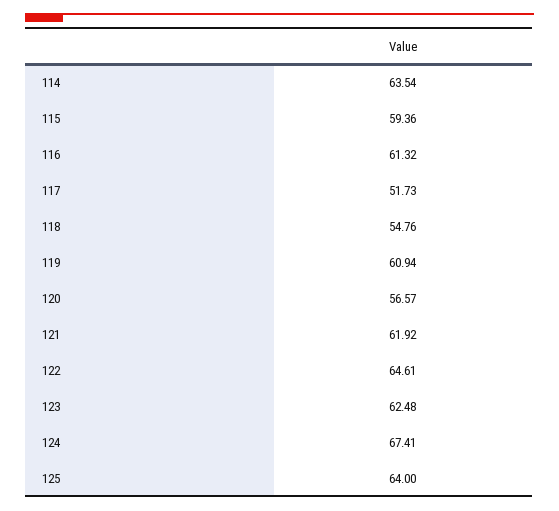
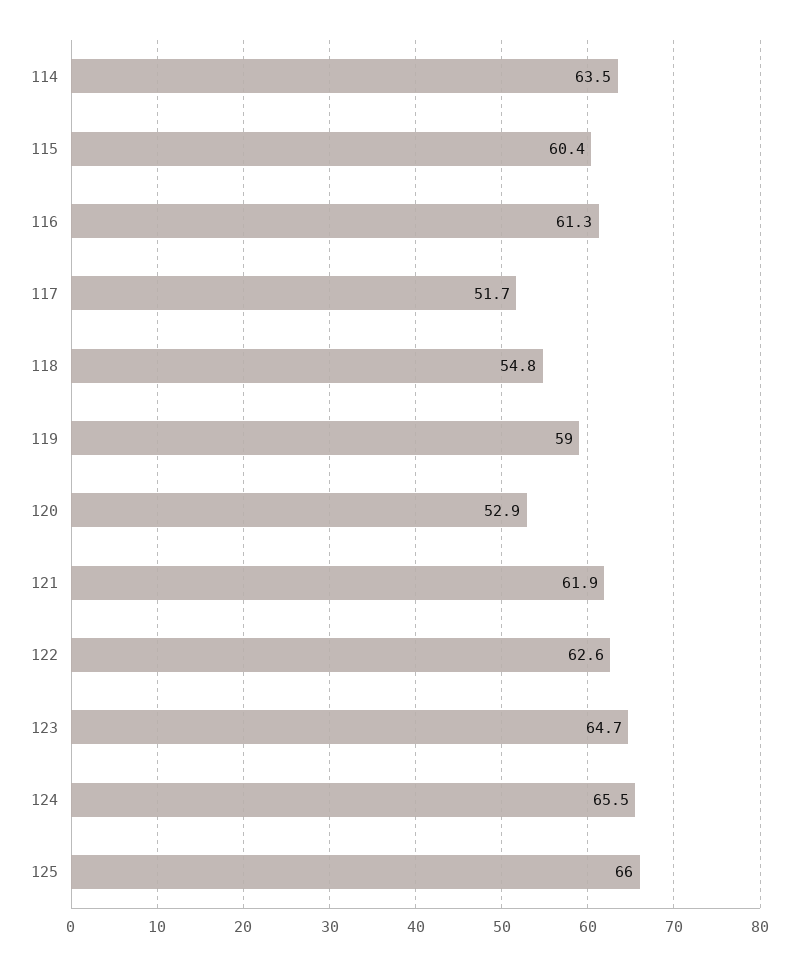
115: 59.36 -> 60.4
119: 60.94 -> 59
120: 56.57 -> 52.9
122: 64.61 -> 62.6
123: 62.48 -> 64.7
124: 67.41 -> 65.5
125: 64 -> 66

